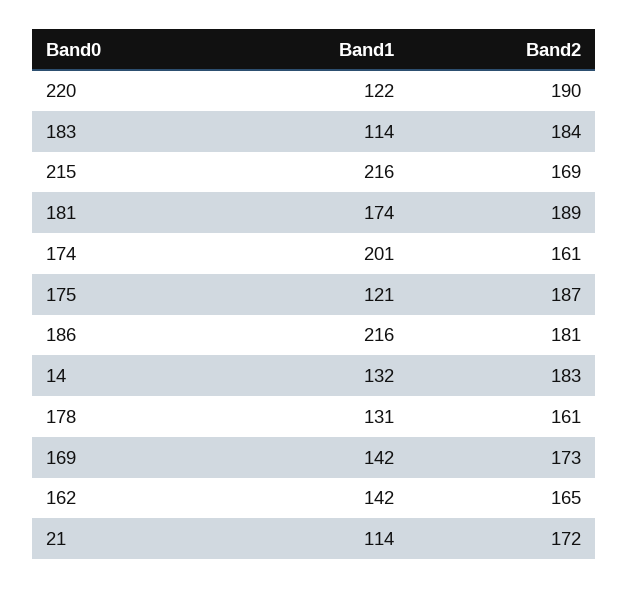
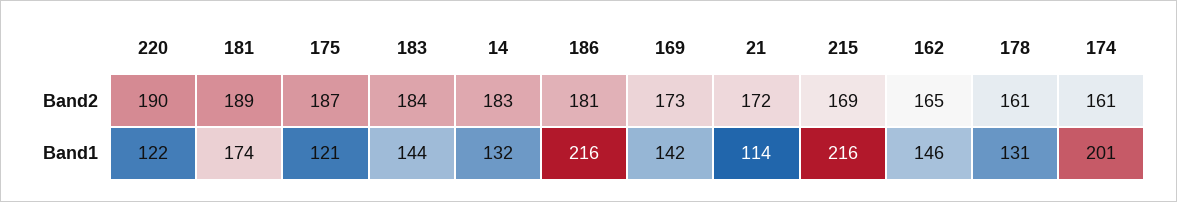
Band1, 183: 114 -> 144
Band1, 162: 142 -> 146

